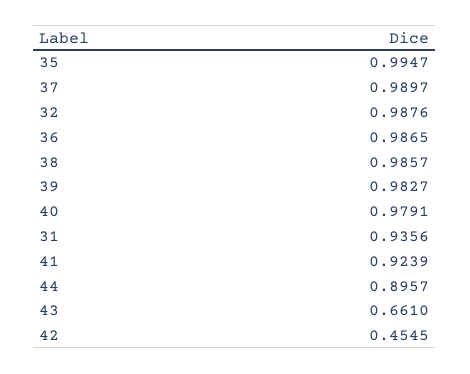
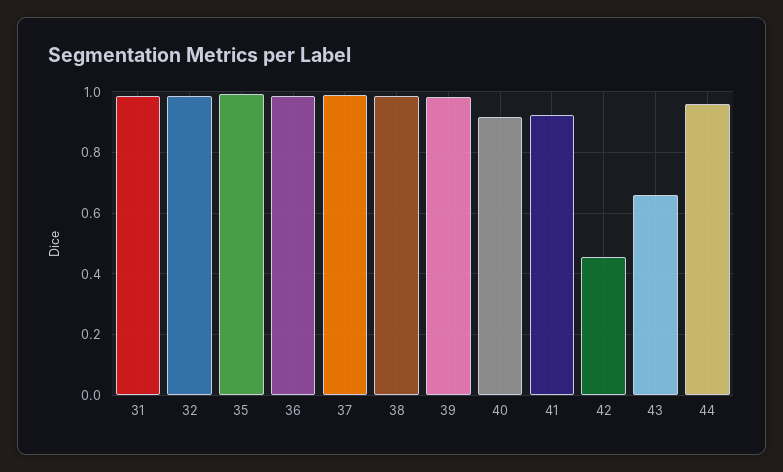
40: 0.9791 -> 0.92
31: 0.9356 -> 0.98
44: 0.8957 -> 0.96

